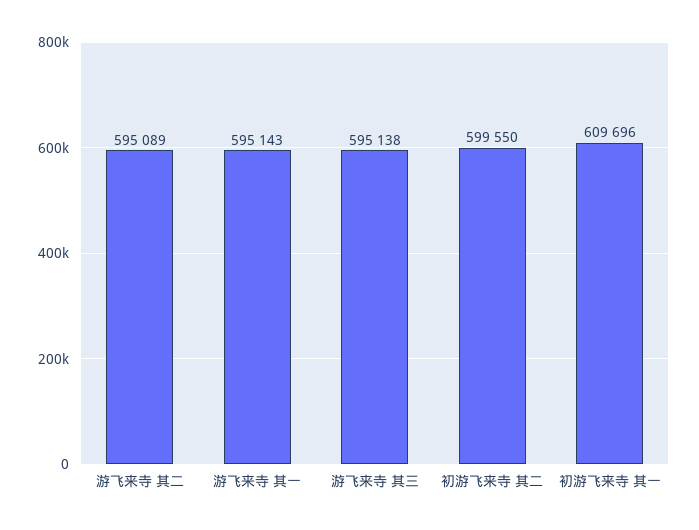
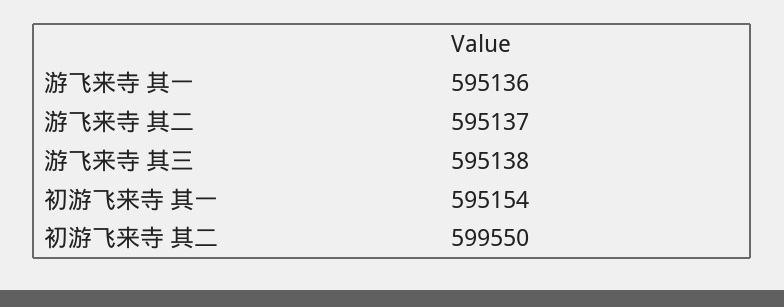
游飞来寺 其二: 595089 -> 595137
游飞来寺 其一: 595143 -> 595136
初游飞来寺 其一: 609696 -> 595154

